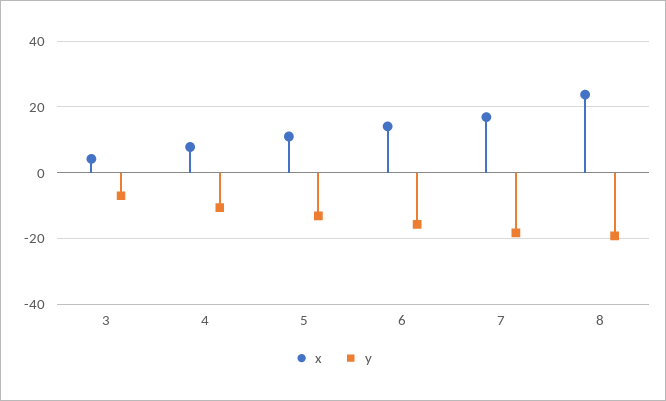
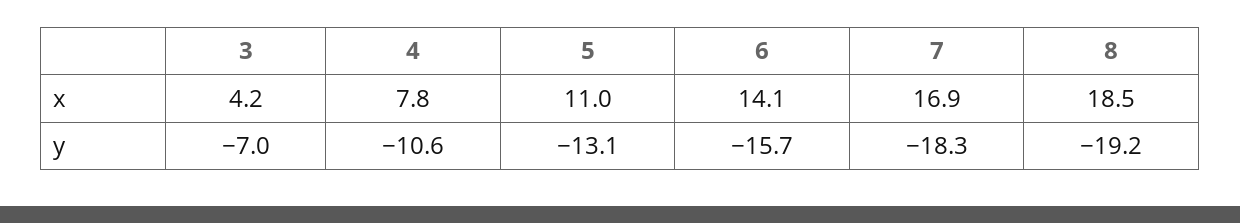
x, 8: 24 -> 18.5

